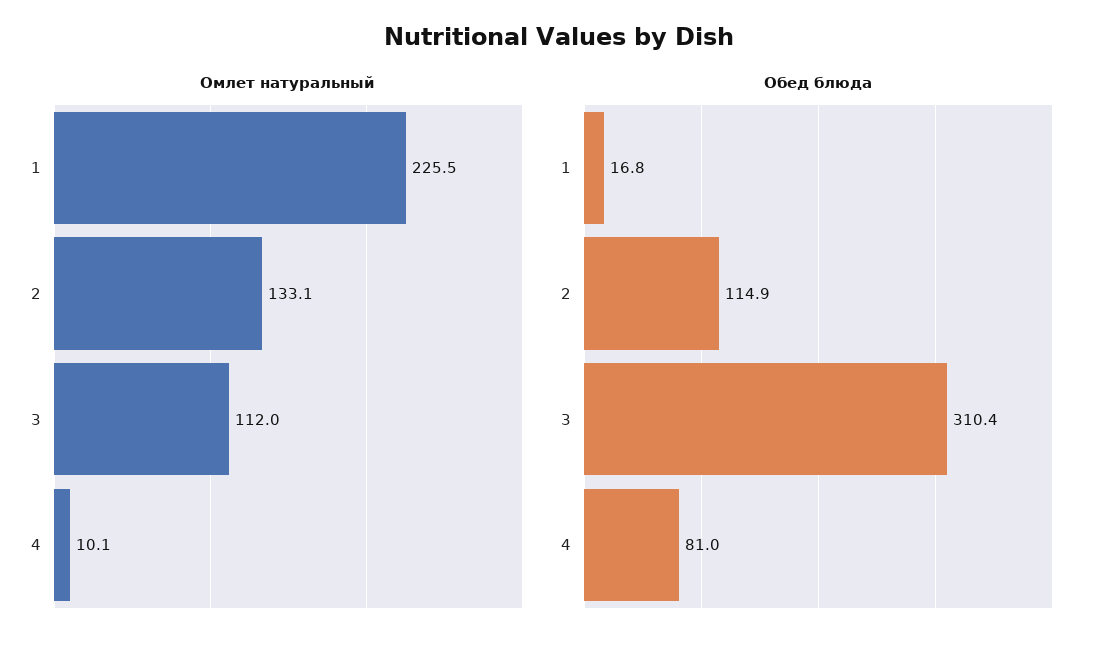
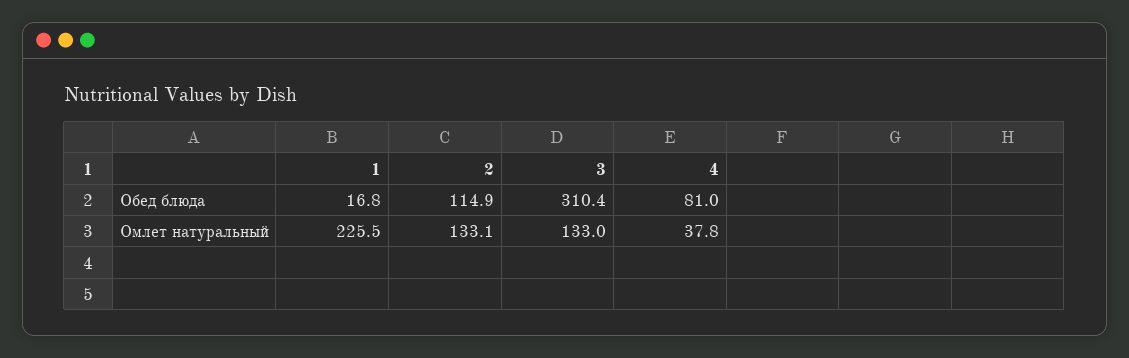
Омлет натуральный, 3: 112 -> 133
Омлет натуральный, 4: 10.1 -> 37.8

